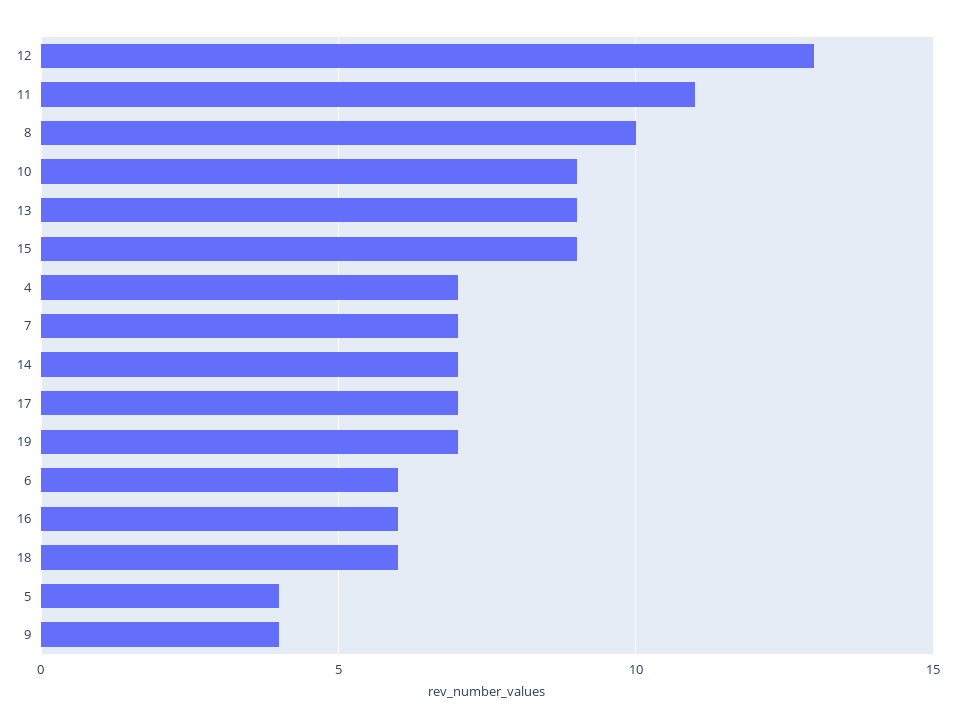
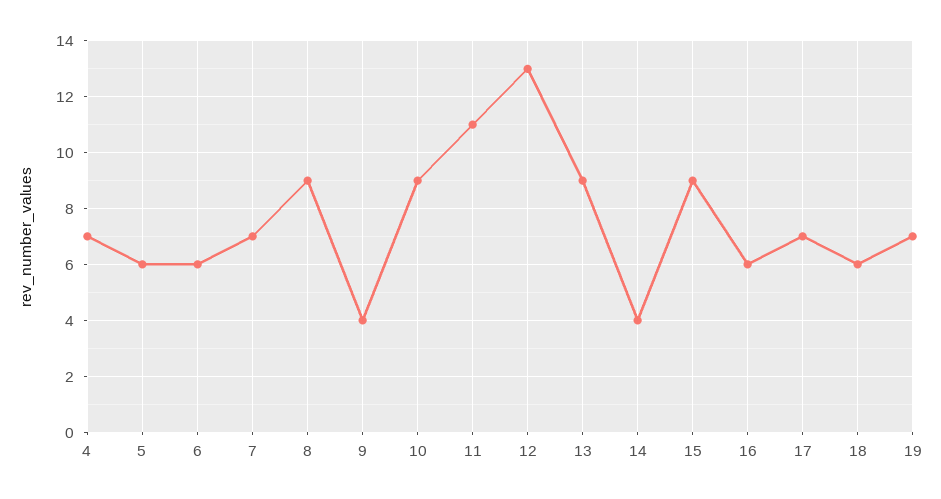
8: 10 -> 9
14: 7 -> 4
5: 4 -> 6

